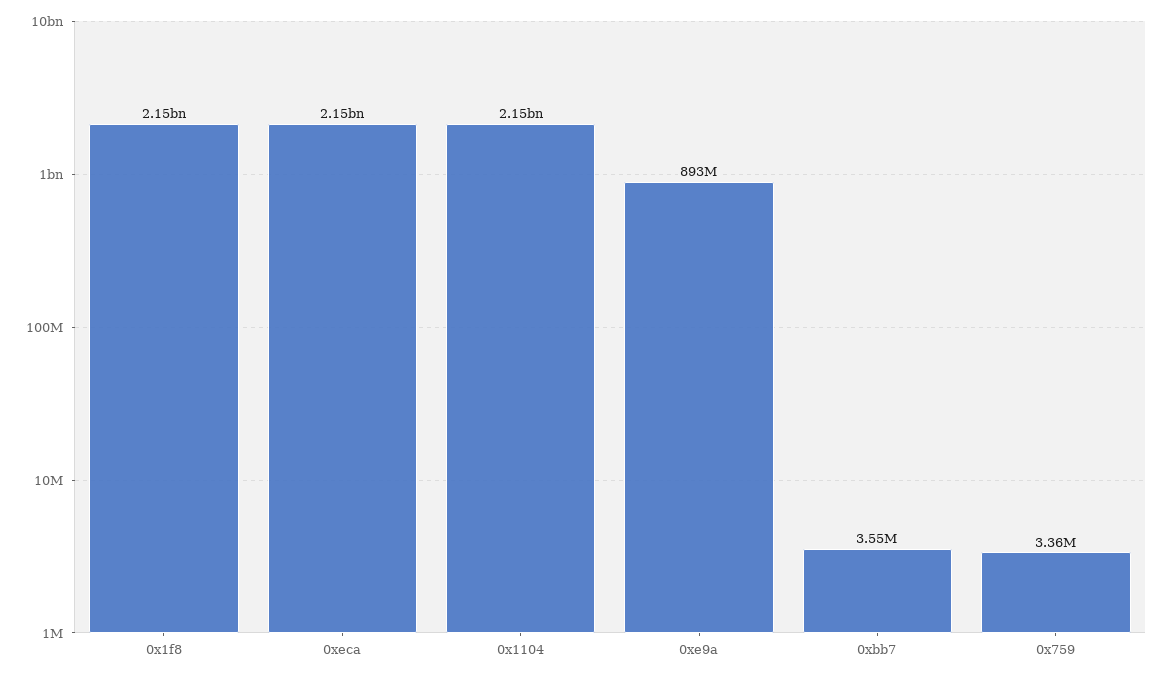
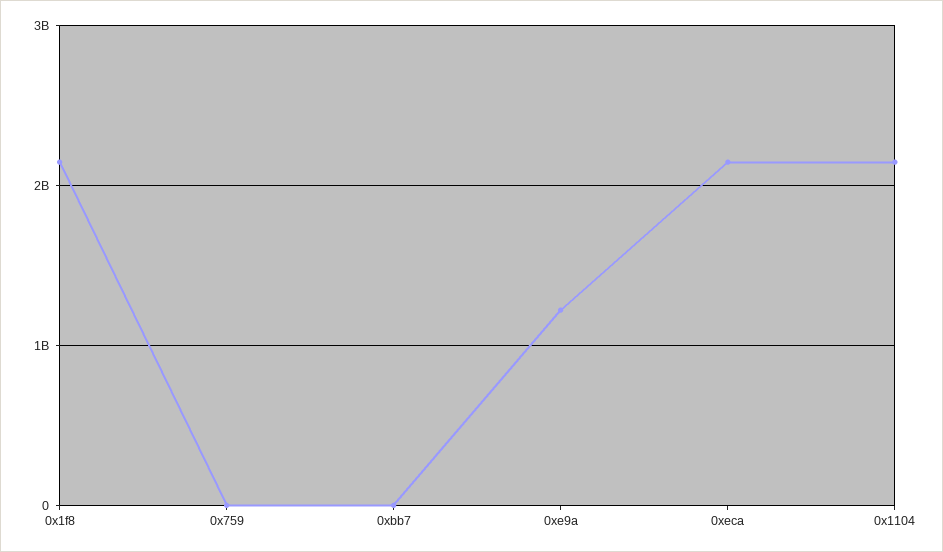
0xe9a: 893000000 -> 1200000000

